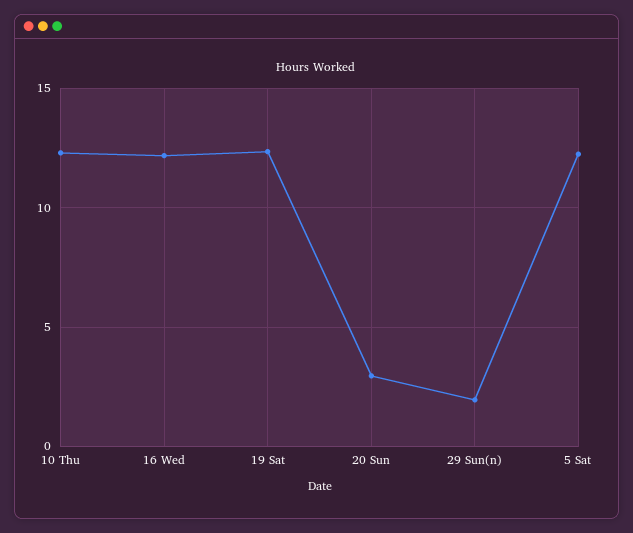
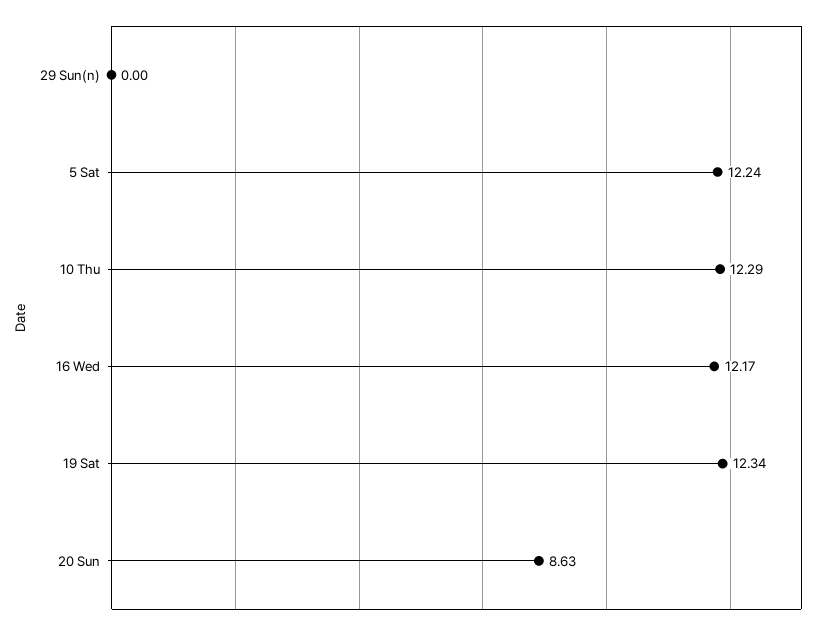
20 Sun: 3 -> 8.63
29 Sun(n): 2 -> 0

